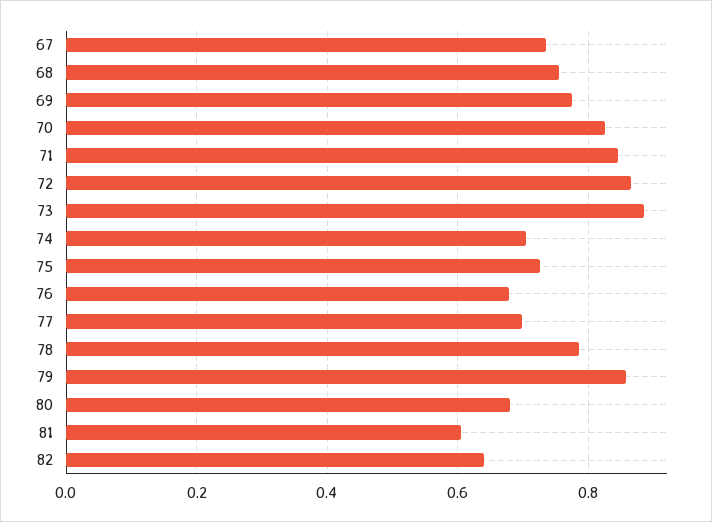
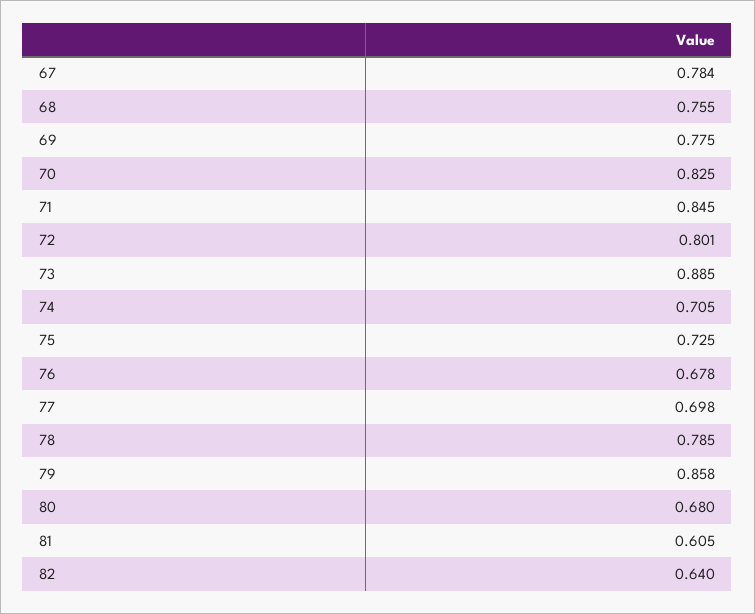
67: 0.74 -> 0.784
72: 0.86 -> 0.801

